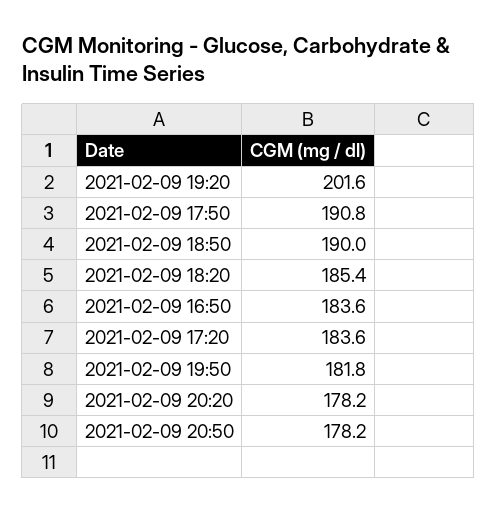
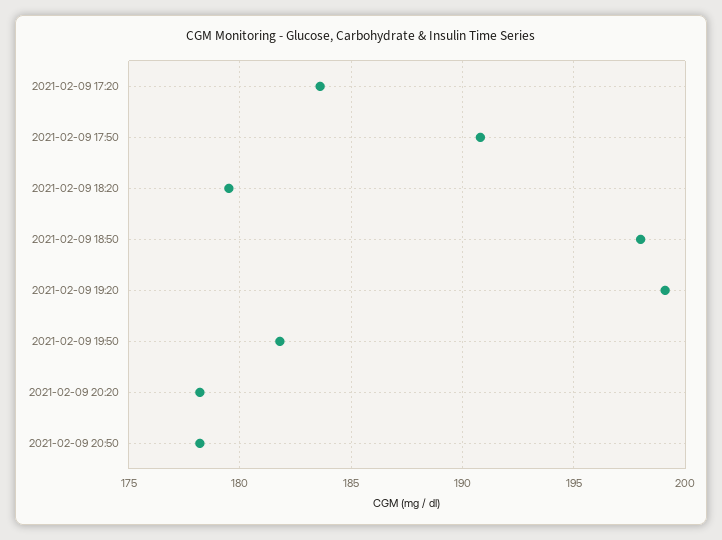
2021-02-09 19:20: 201.6 -> 199
2021-02-09 18:50: 190 -> 198
2021-02-09 18:20: 185.4 -> 179.5
2021-02-09 16:50: 183.6 -> none

